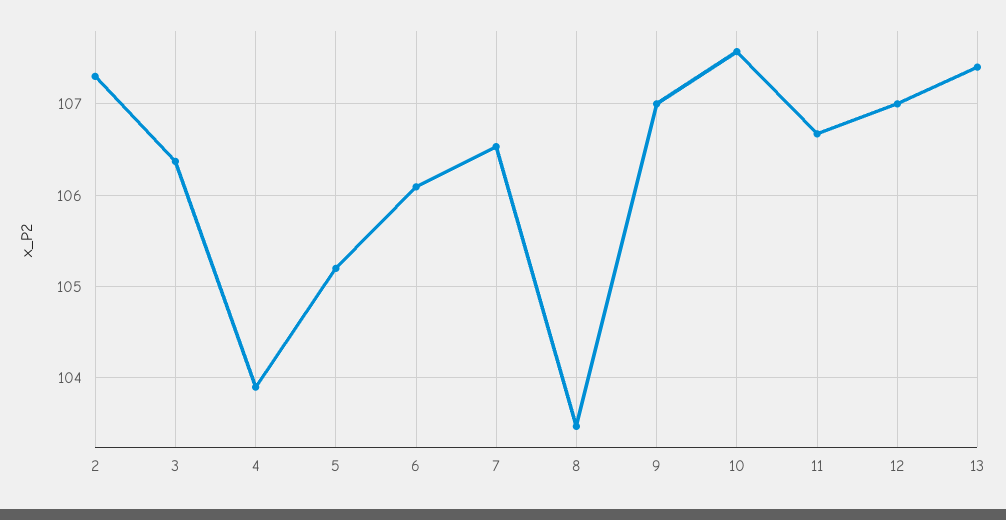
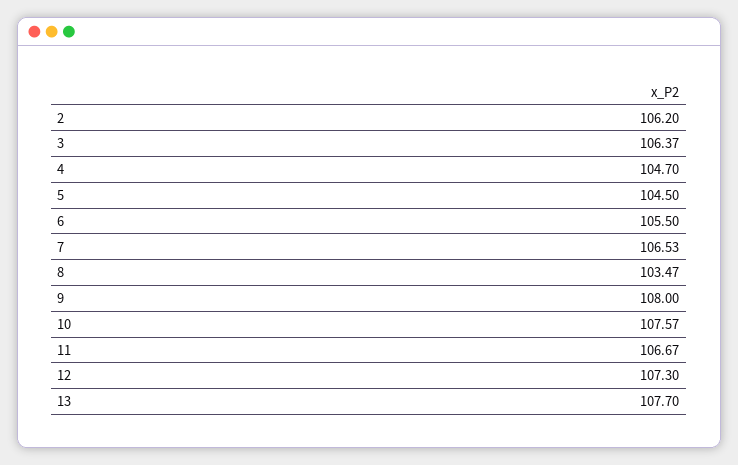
2: 107.3 -> 106.2
4: 103.9 -> 104.7
5: 105.2 -> 104.5
6: 106.1 -> 105.5
9: 107 -> 108
12: 107 -> 107.3
13: 107.4 -> 107.7

